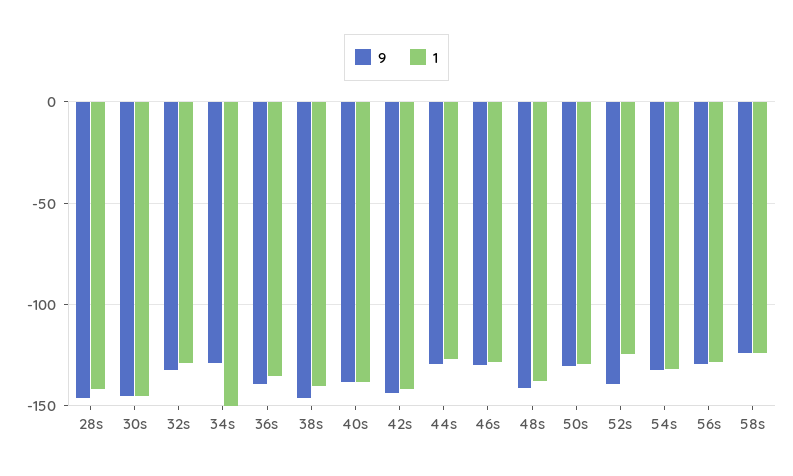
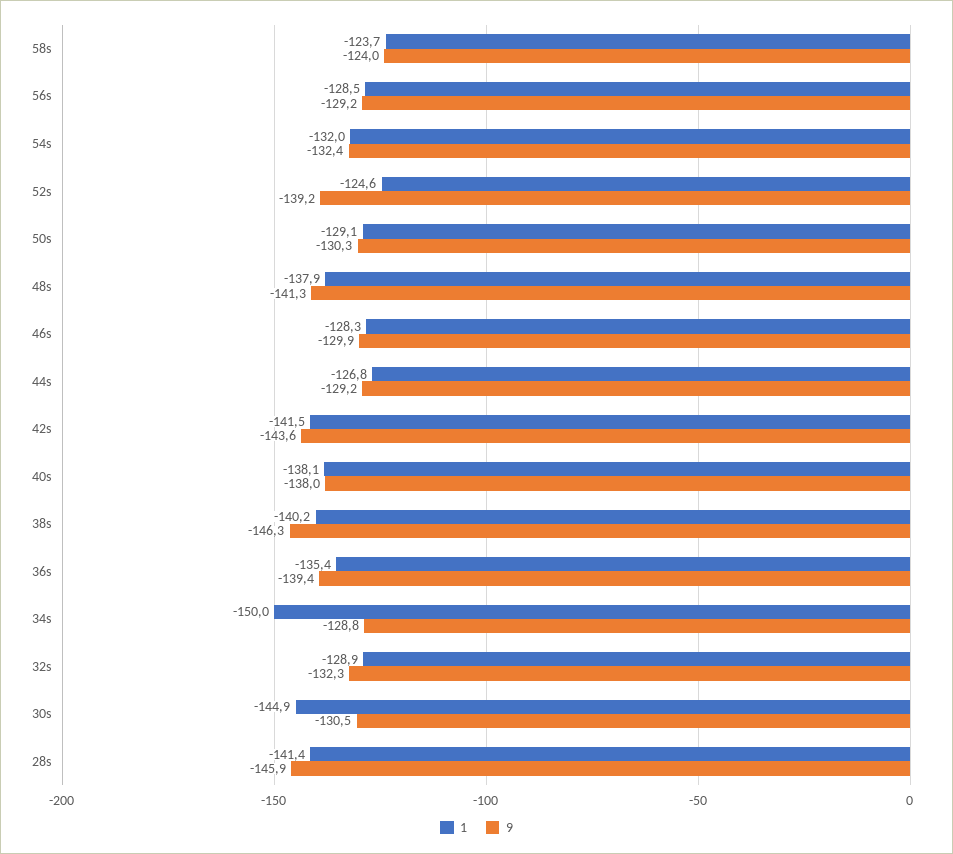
9, 30s: -145 -> -130.5

